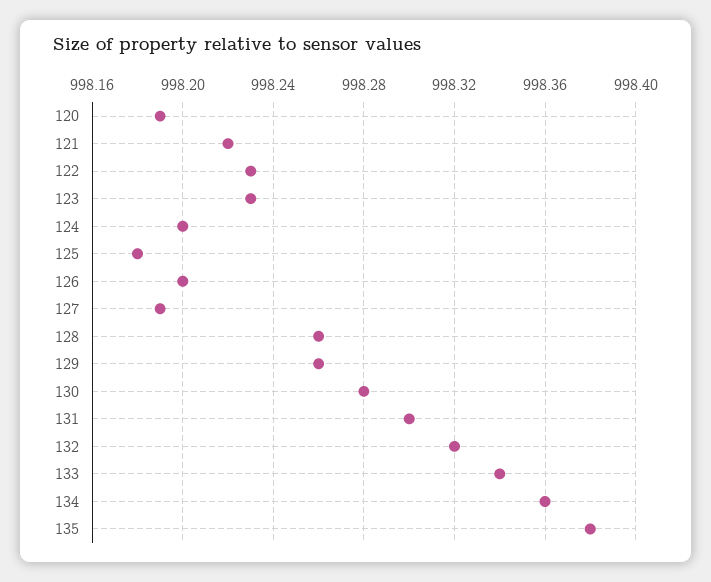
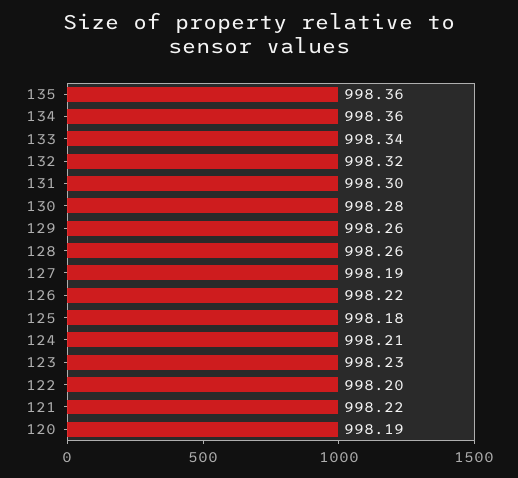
122: 998.23 -> 998.2
124: 998.2 -> 998.21
126: 998.2 -> 998.22
135: 998.38 -> 998.36

